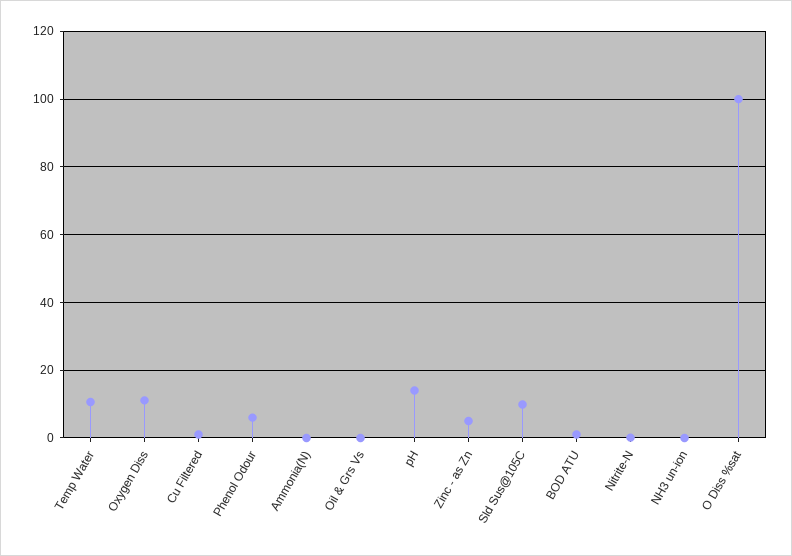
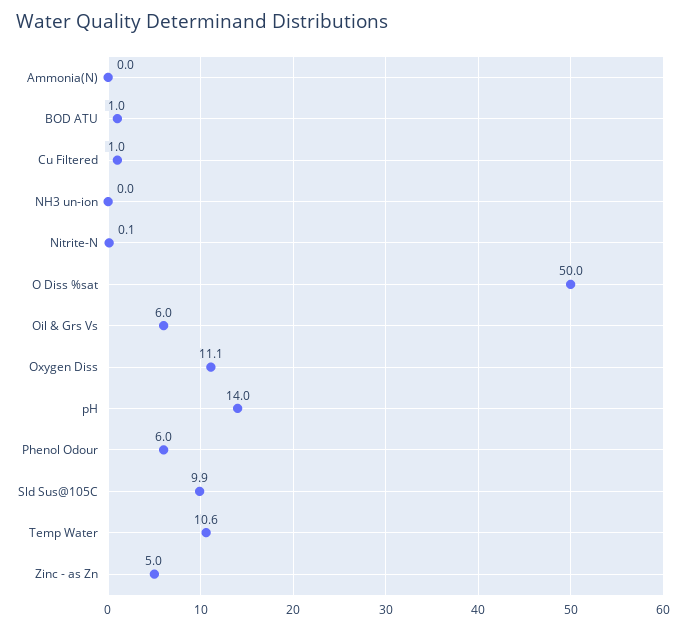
Oil & Grs Vs: 0 -> 6
O Diss %sat: 100 -> 50

